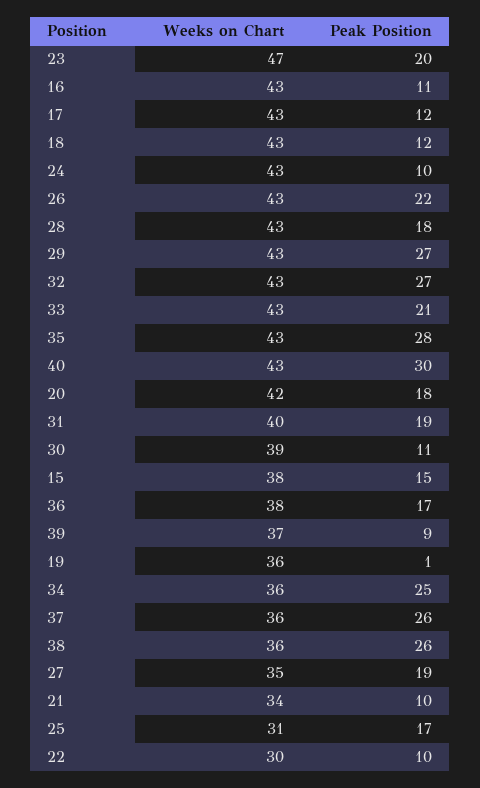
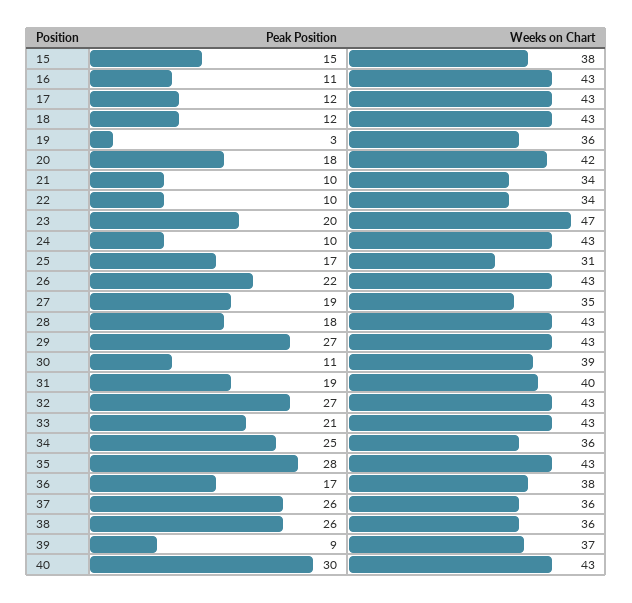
Peak Position, 19: 1 -> 3
Weeks on Chart, 22: 30 -> 34

